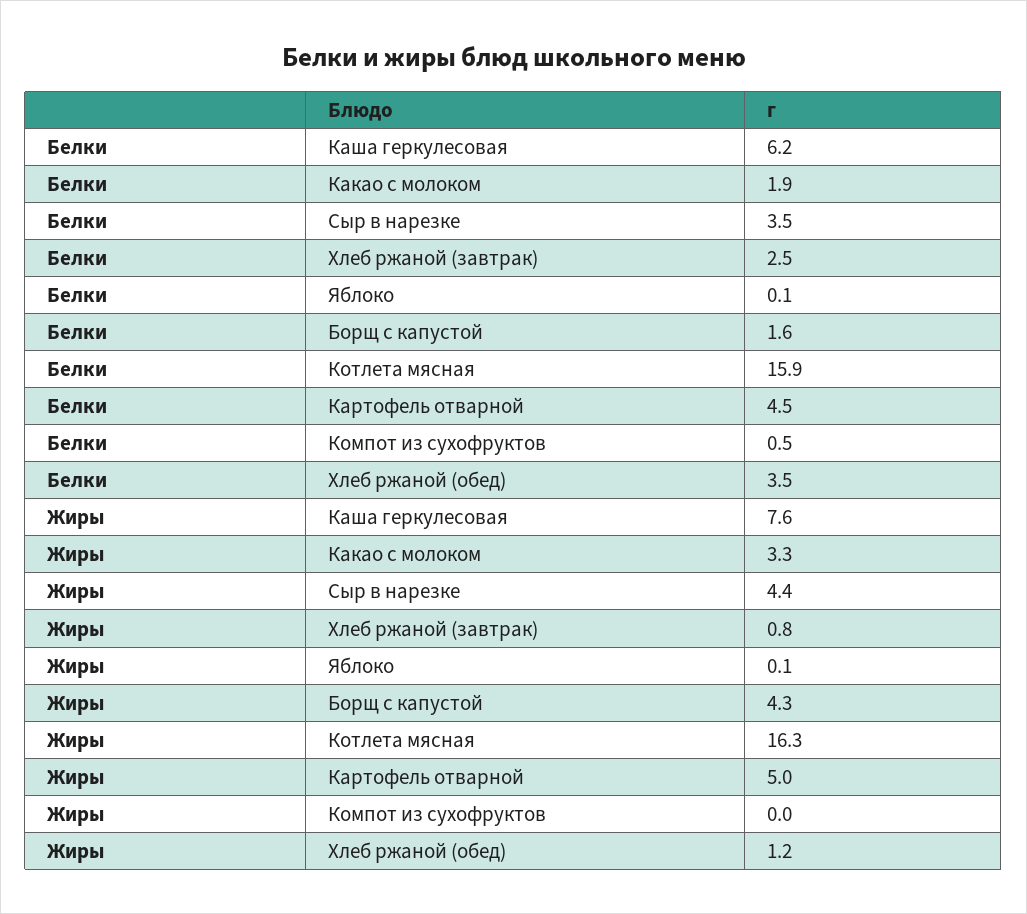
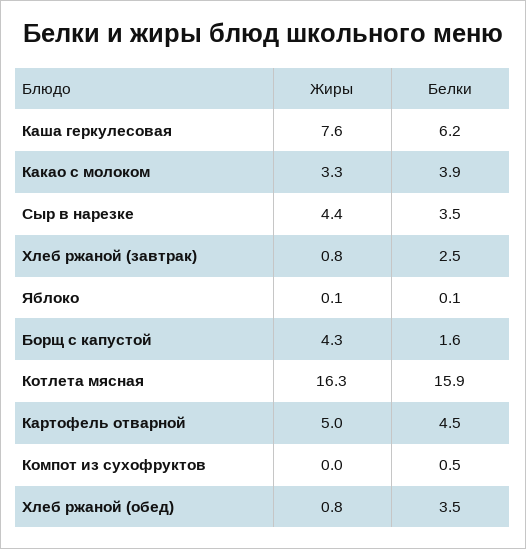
Белки, Какао с молоком: 1.9 -> 3.9
Жиры, Хлеб ржаной (обед): 1.2 -> 0.8

